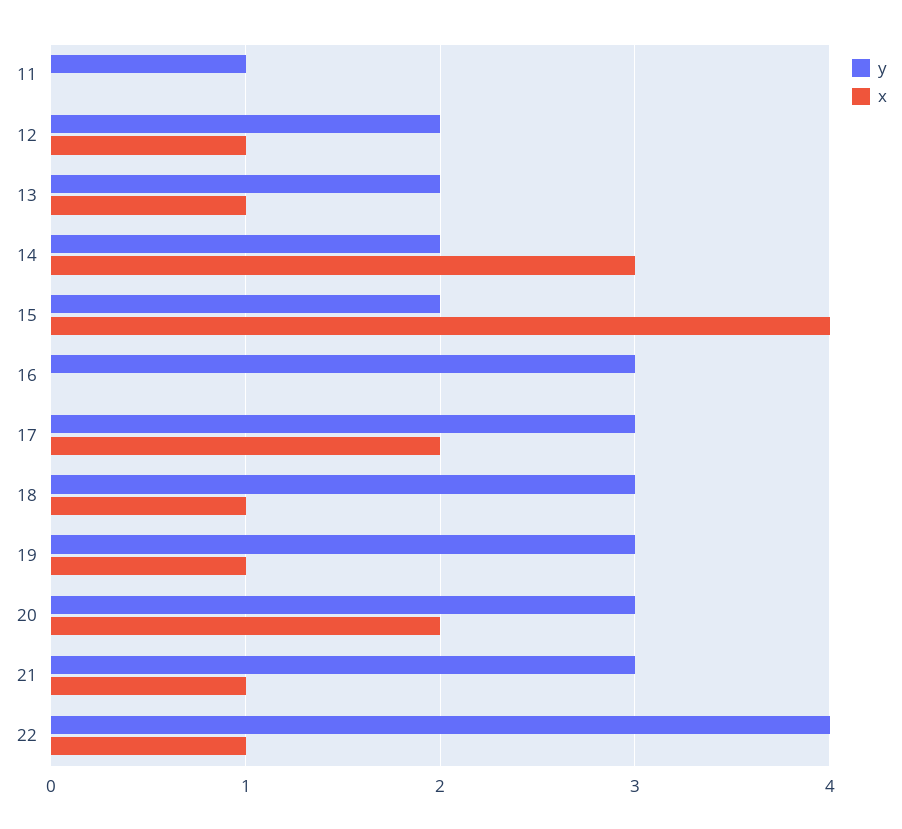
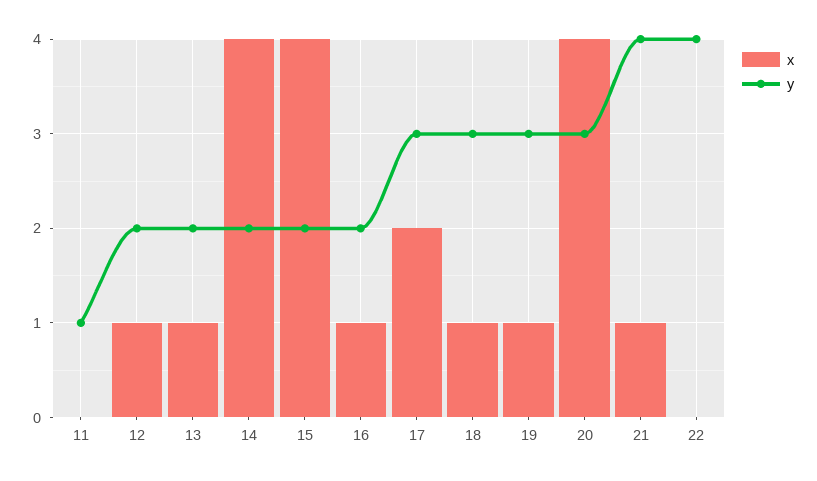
x, 14: 3 -> 4
y, 16: 3 -> 2
x, 16: 0 -> 1
x, 20: 2 -> 4
y, 21: 3 -> 4
x, 22: 1 -> 0

